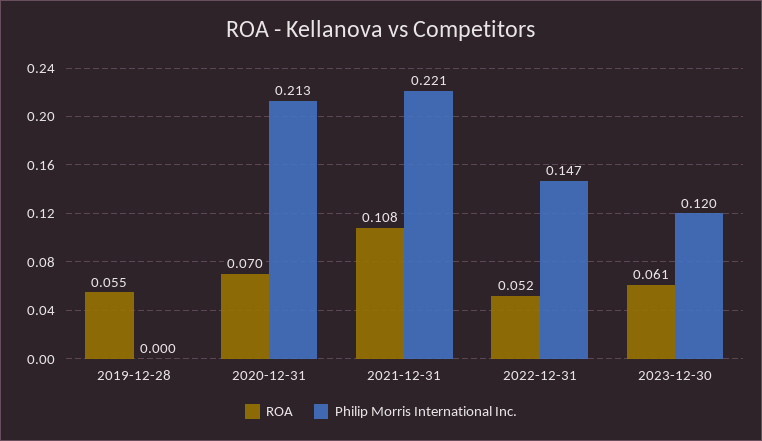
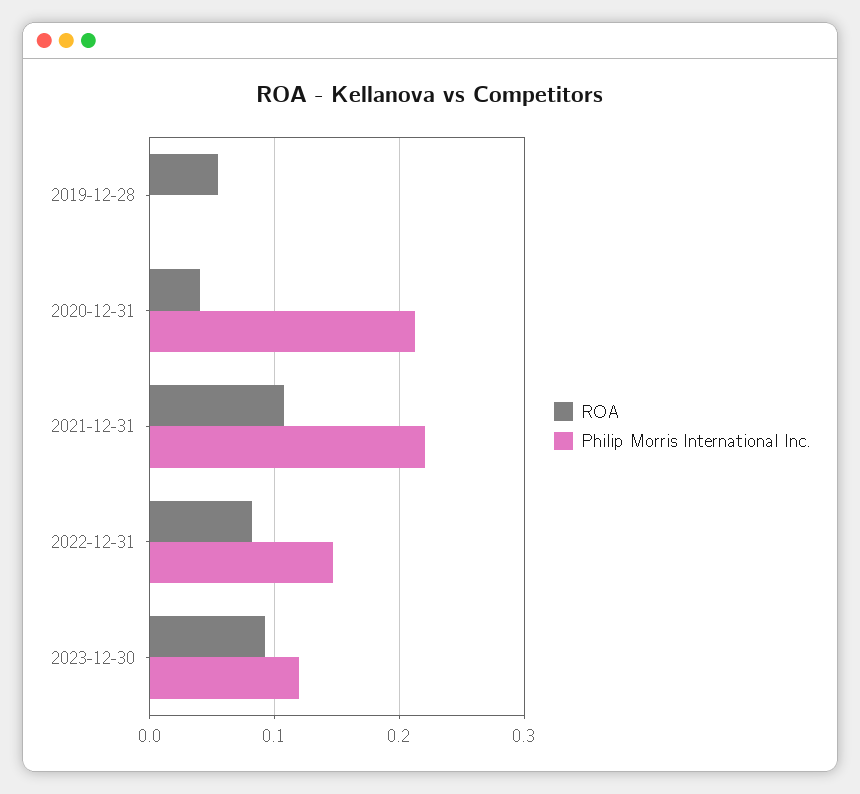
ROA, 2020-12-31: 0.07 -> 0.04
ROA, 2022-12-31: 0.052 -> 0.08
ROA, 2023-12-30: 0.061 -> 0.09

